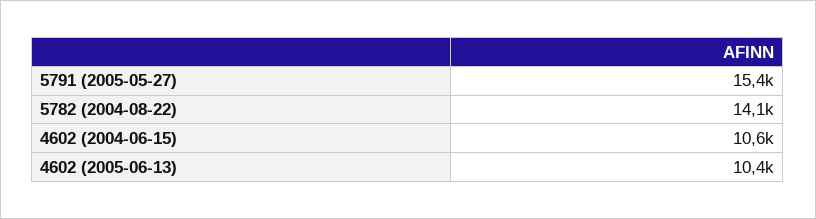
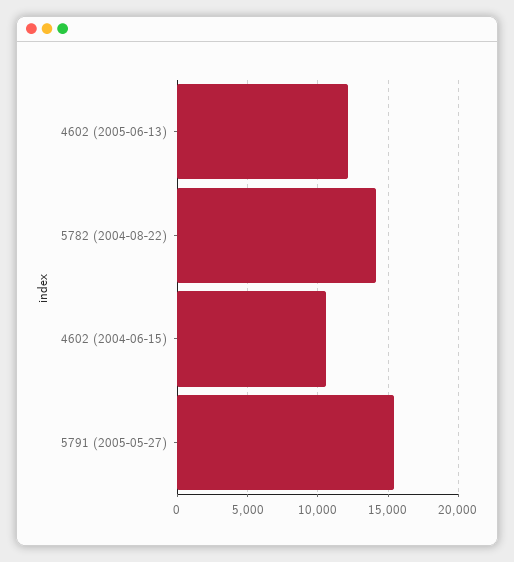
4602 (2005-06-13): 10400 -> 12000

